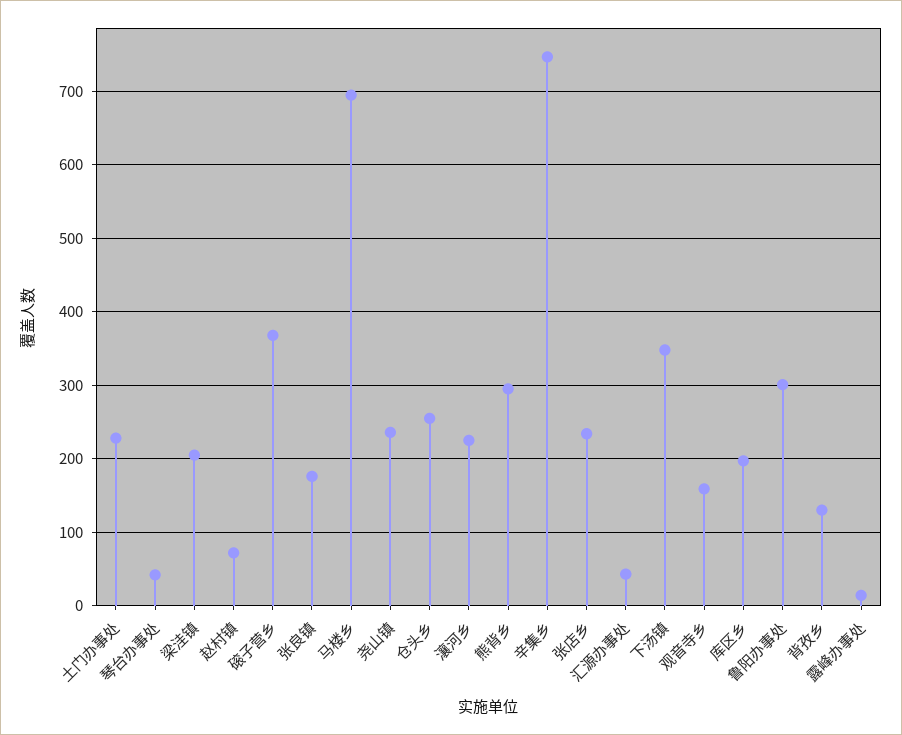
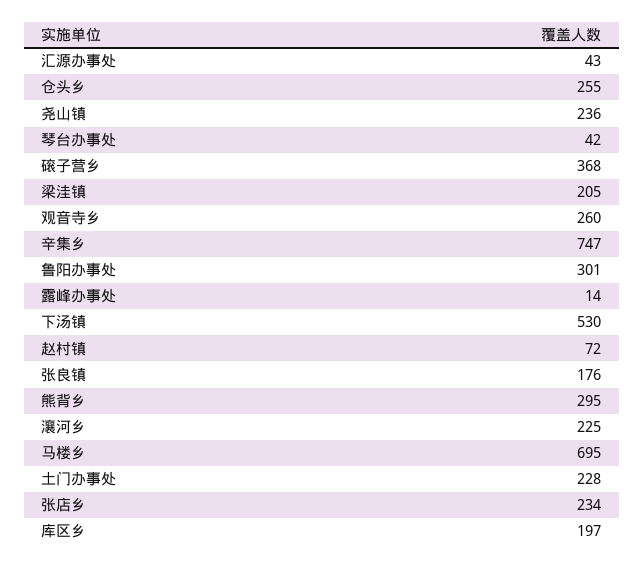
下汤镇: 350 -> 530
观音寺乡: 160 -> 260
背孜乡: 130 -> none

